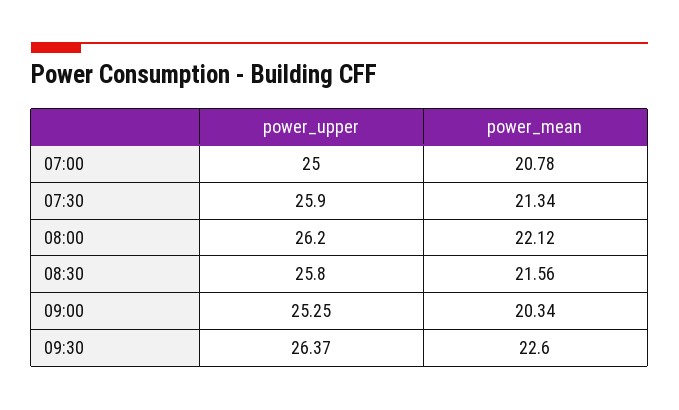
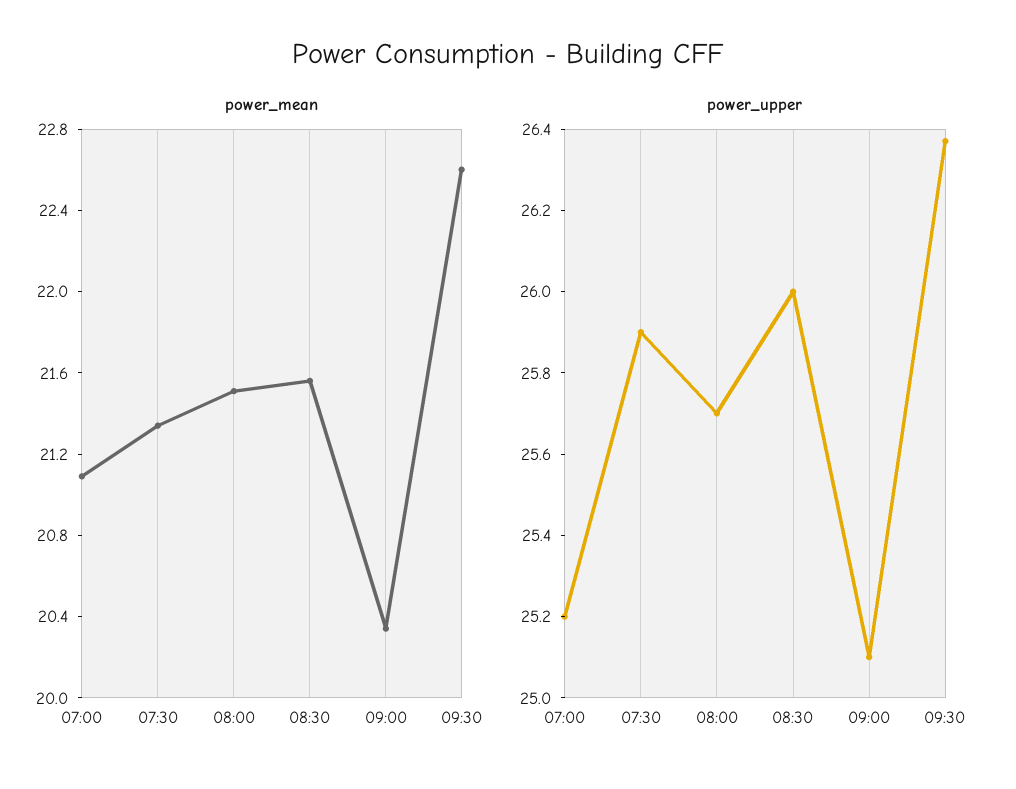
power_upper, 07:00: 25 -> 25.2
power_mean, 07:00: 20.78 -> 21.1
power_upper, 08:00: 26.2 -> 25.7
power_mean, 08:00: 22.12 -> 21.5
power_upper, 08:30: 25.8 -> 26
power_upper, 09:00: 25.25 -> 25.1

